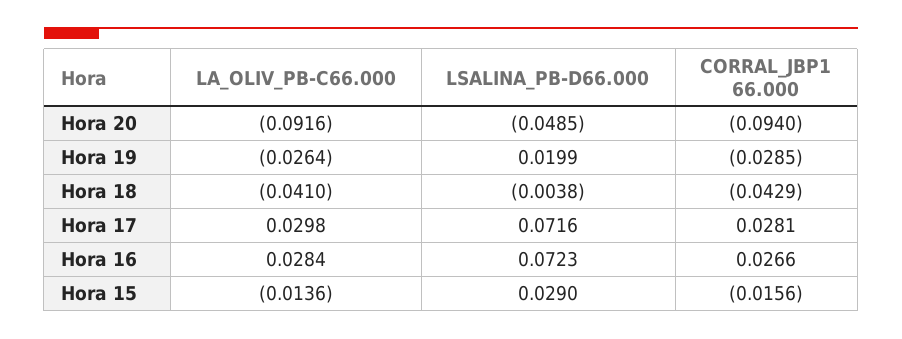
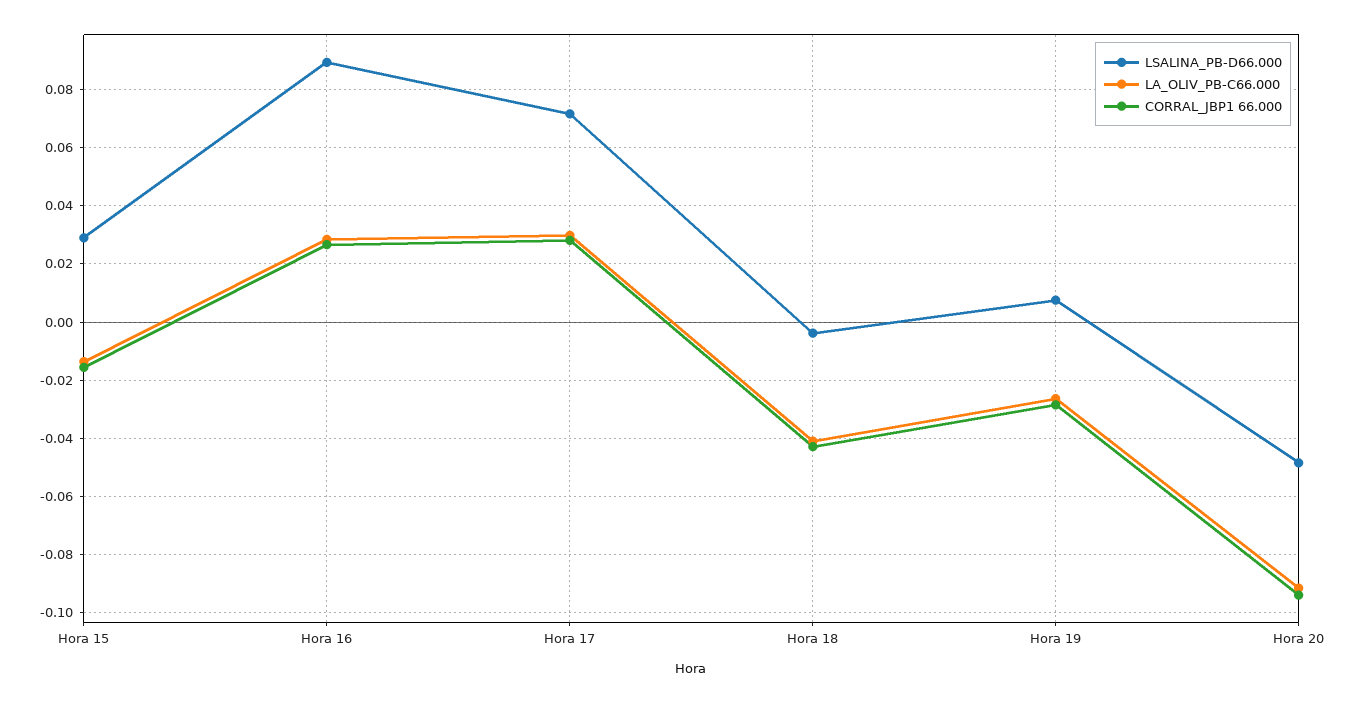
LSALINA_PB-D66.000, Hora 19: 0.0199 -> 0.0075
LSALINA_PB-D66.000, Hora 16: 0.0723 -> 0.09

